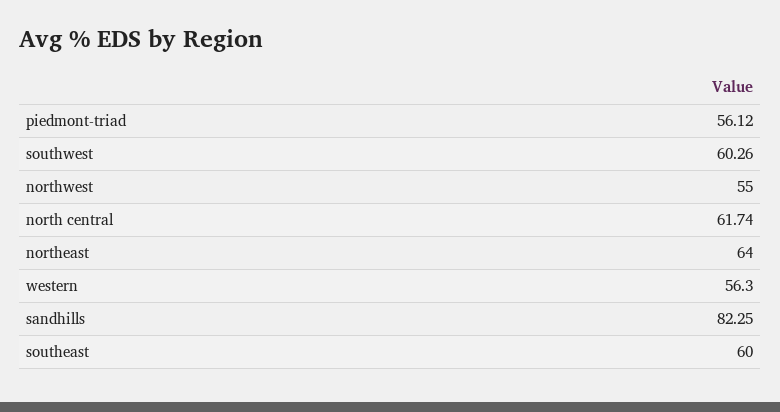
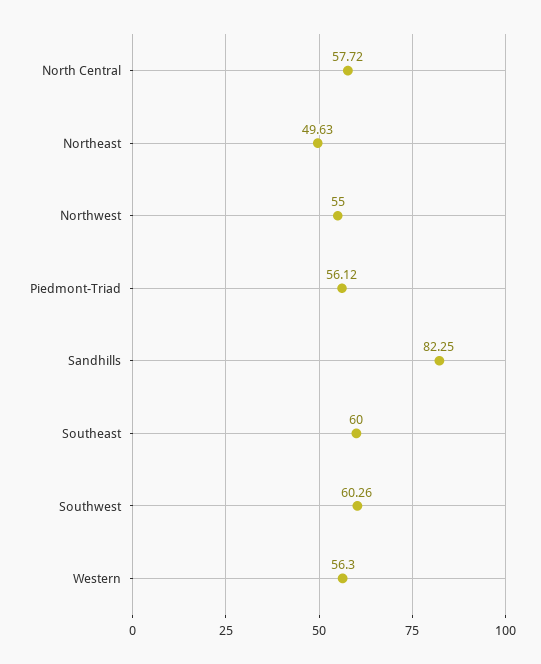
north central: 61.74 -> 57.72
northeast: 64 -> 49.63

